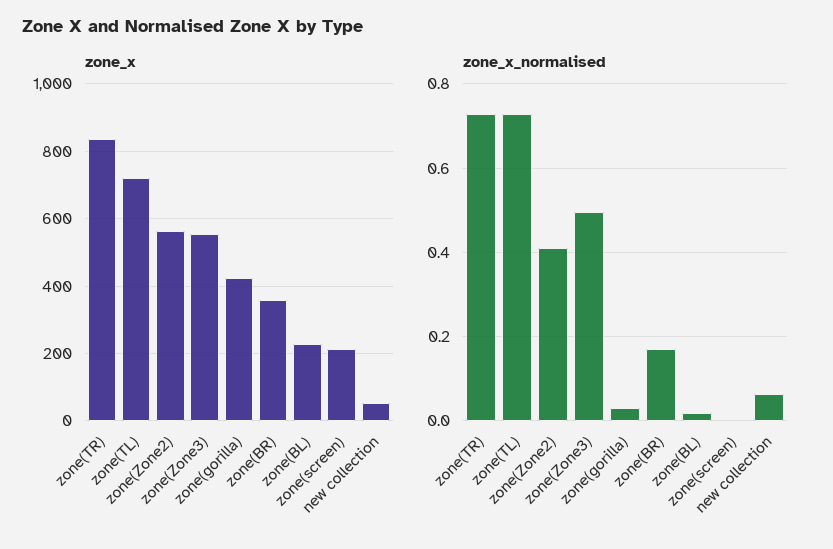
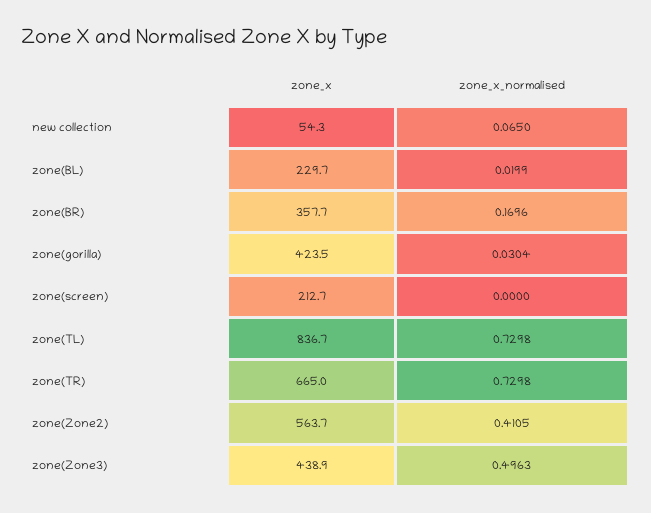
zone_x, zone(TR): 840 -> 665
zone_x, zone(TL): 720 -> 836.7
zone_x, zone(Zone3): 560 -> 438.9

